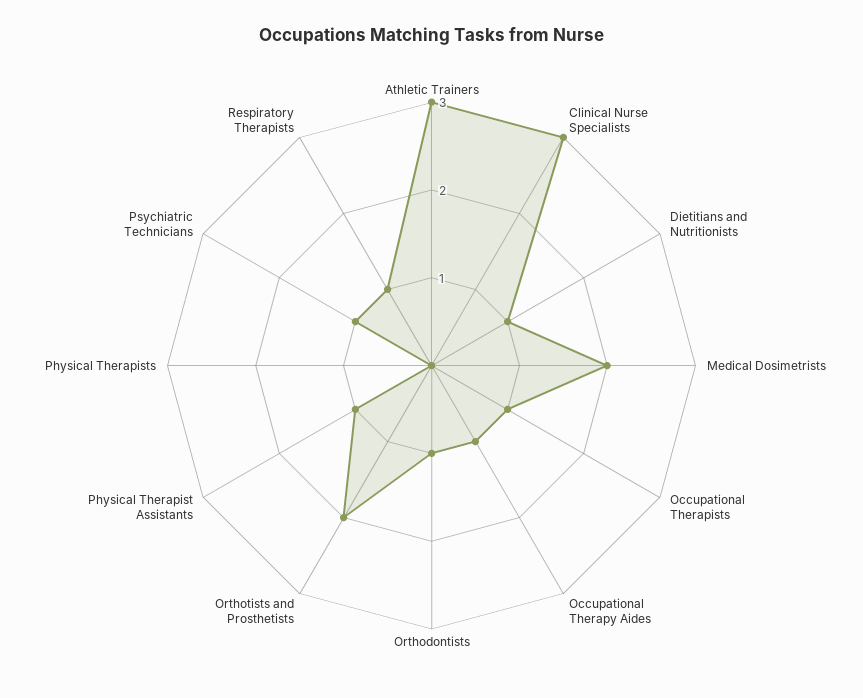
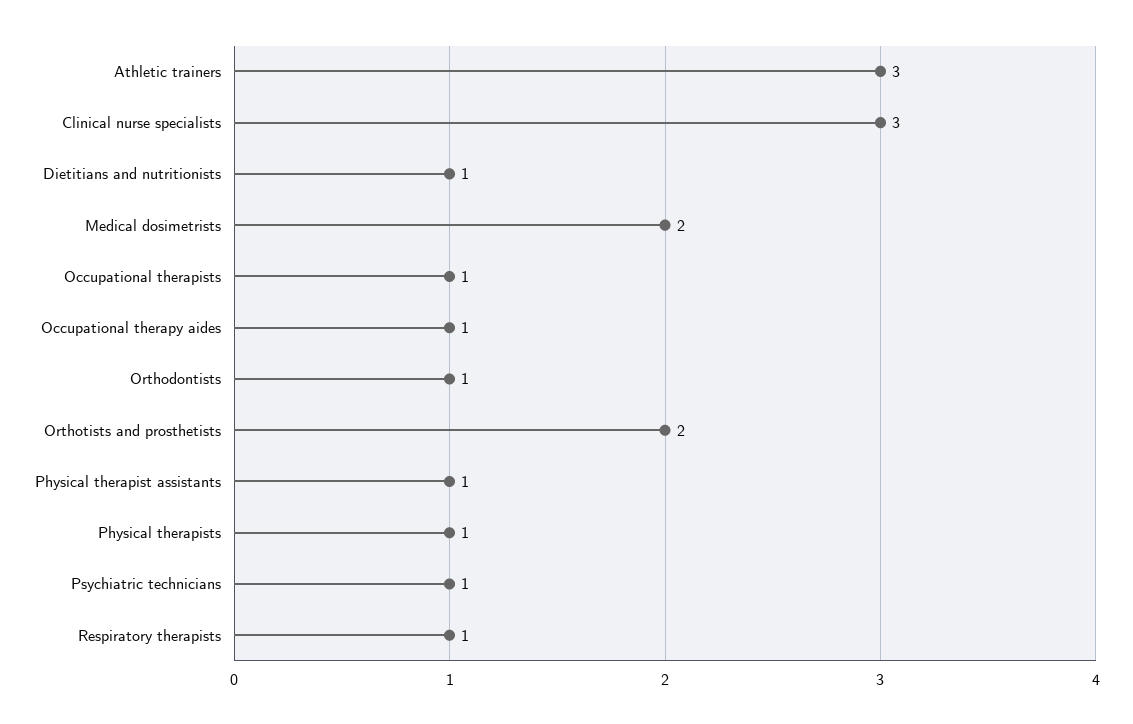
Physical Therapists: 0 -> 1

